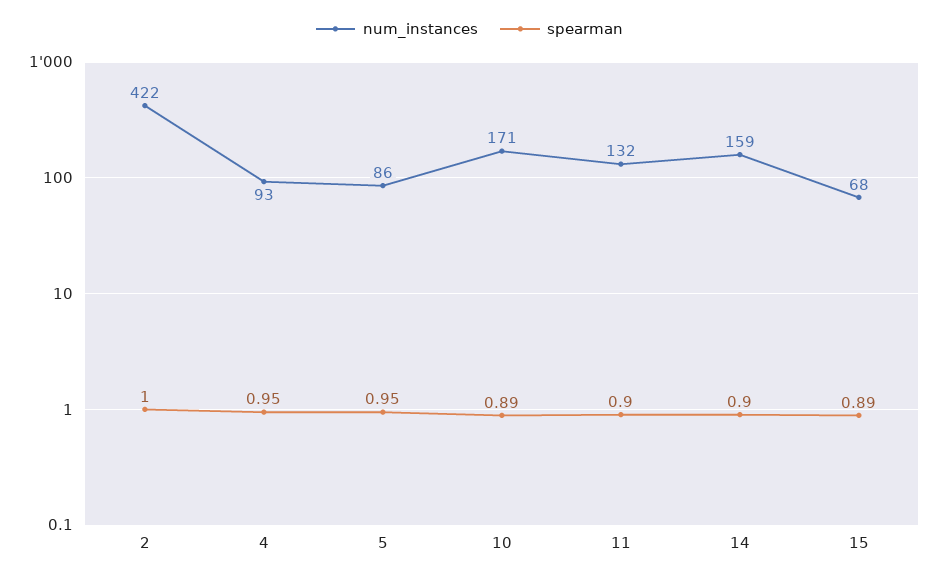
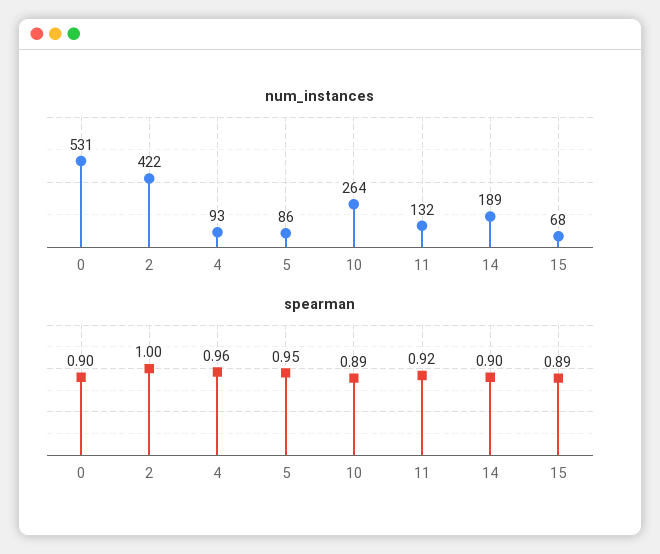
spearman, 4: 0.95 -> 0.96
num_instances, 10: 171 -> 264
spearman, 11: 0.9 -> 0.92
num_instances, 14: 159 -> 189
num_instances, 0: none -> 531
spearman, 0: none -> 0.9

